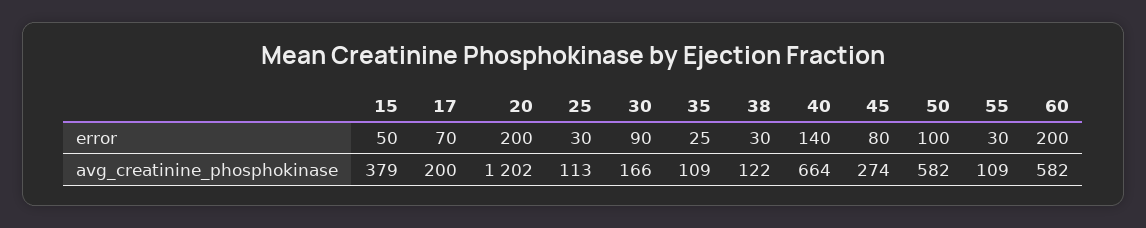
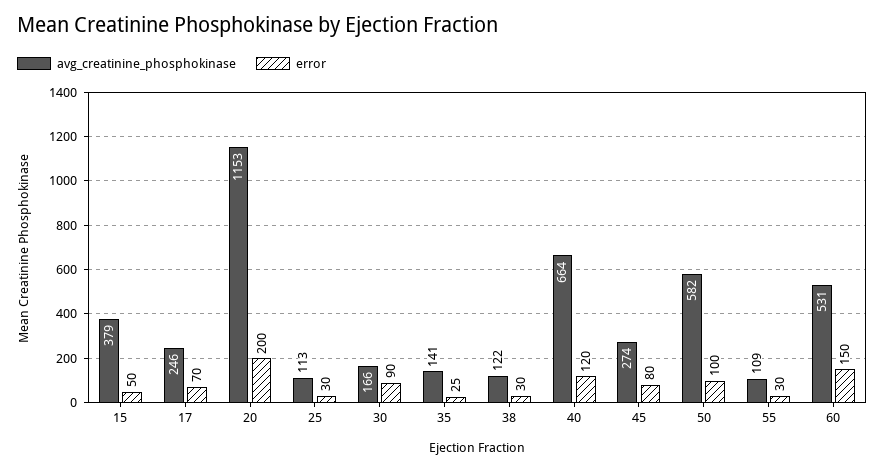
error, 40: 140 -> 120
error, 60: 200 -> 150
avg_creatinine_phosphokinase, 17: 200 -> 246
avg_creatinine_phosphokinase, 20: 1202 -> 1153
avg_creatinine_phosphokinase, 35: 109 -> 141
avg_creatinine_phosphokinase, 60: 582 -> 531

